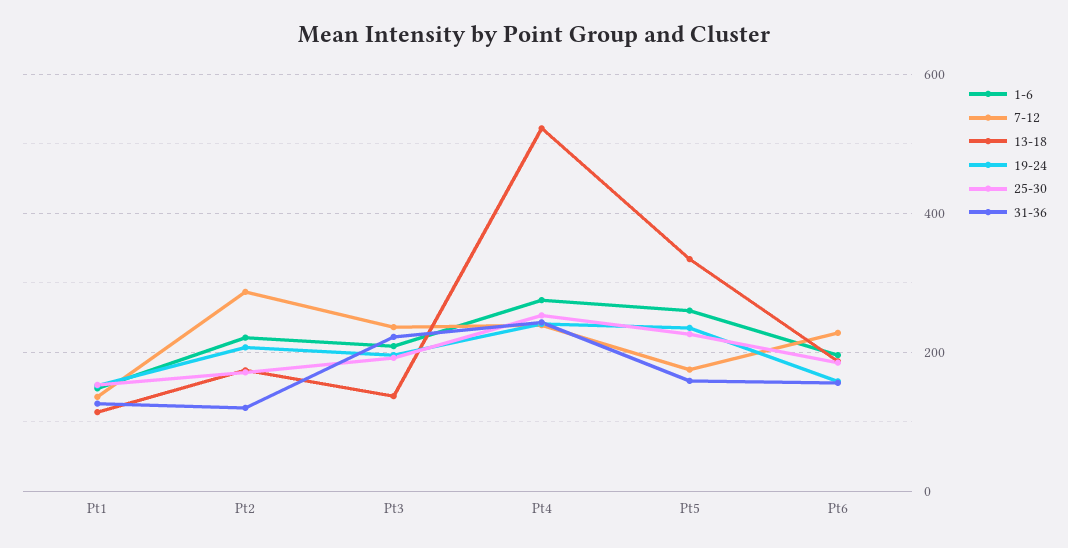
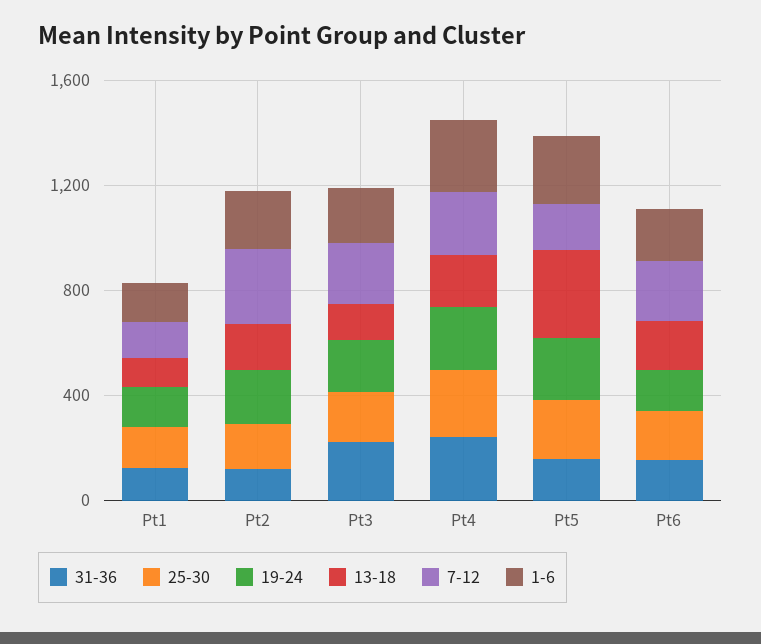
13-18, Pt4: 520 -> 200

